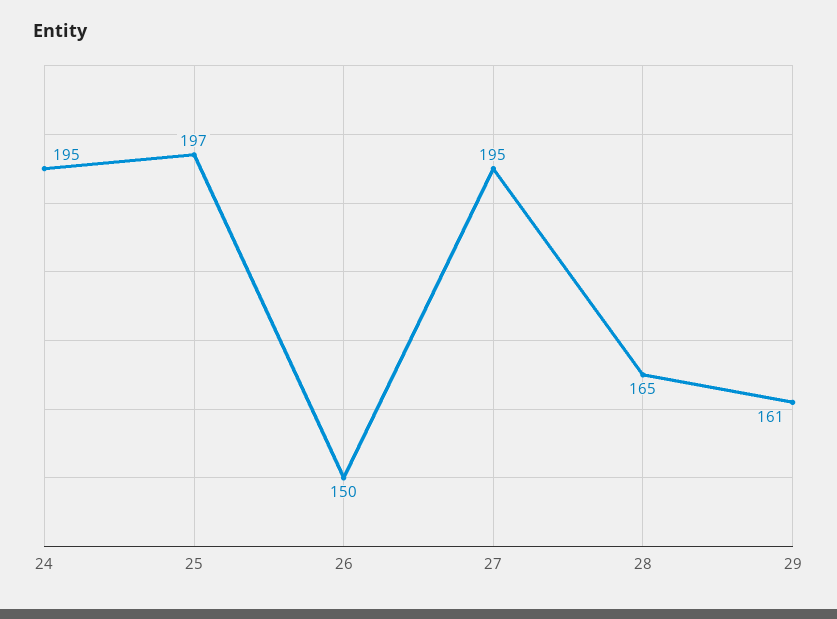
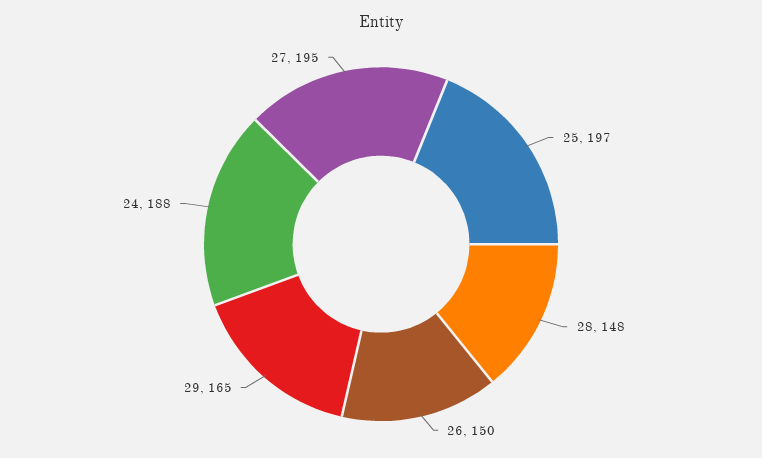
24: 195 -> 188
28: 165 -> 148
29: 161 -> 165

